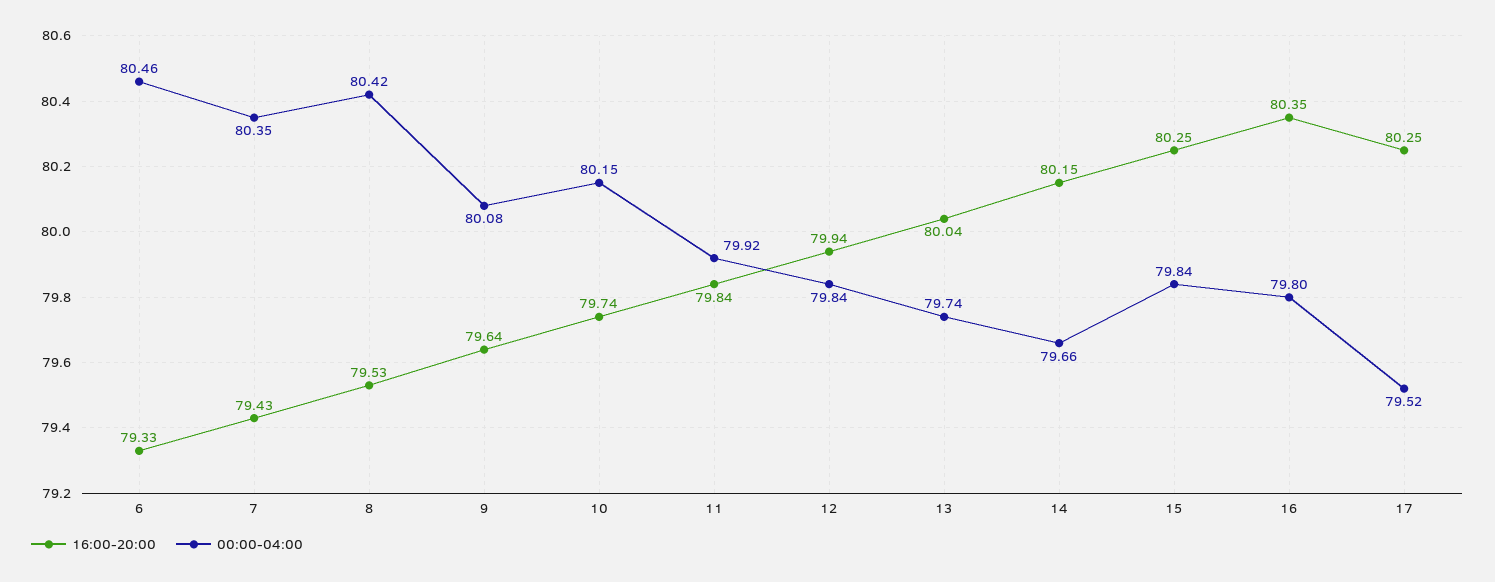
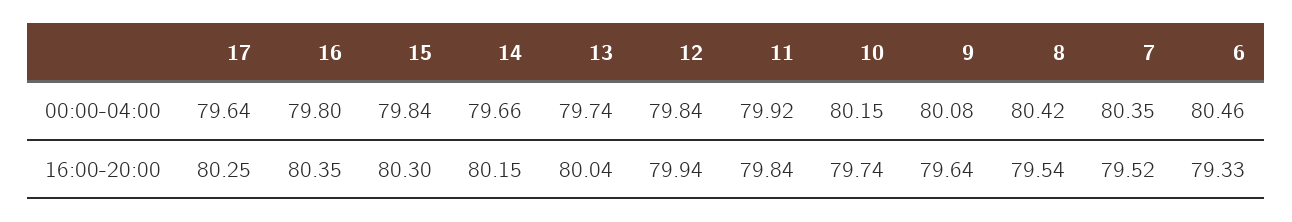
16:00-20:00, 7: 79.43 -> 79.52
16:00-20:00, 8: 79.53 -> 79.54
16:00-20:00, 15: 80.25 -> 80.3
00:00-04:00, 17: 79.52 -> 79.64

